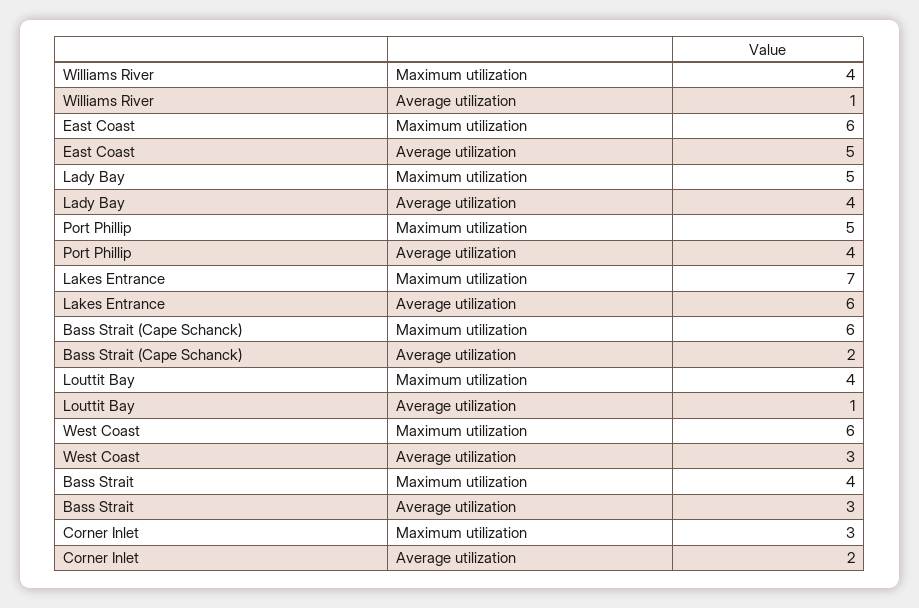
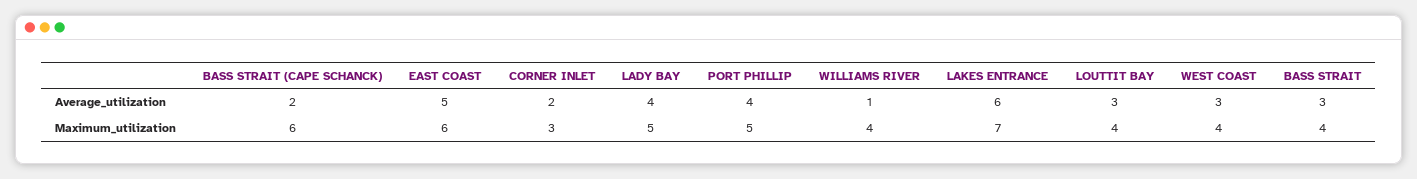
Louttit Bay, Average utilization: 1 -> 3
West Coast, Maximum utilization: 6 -> 4

